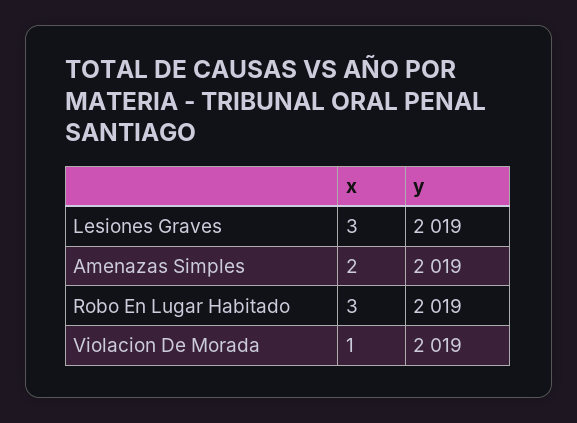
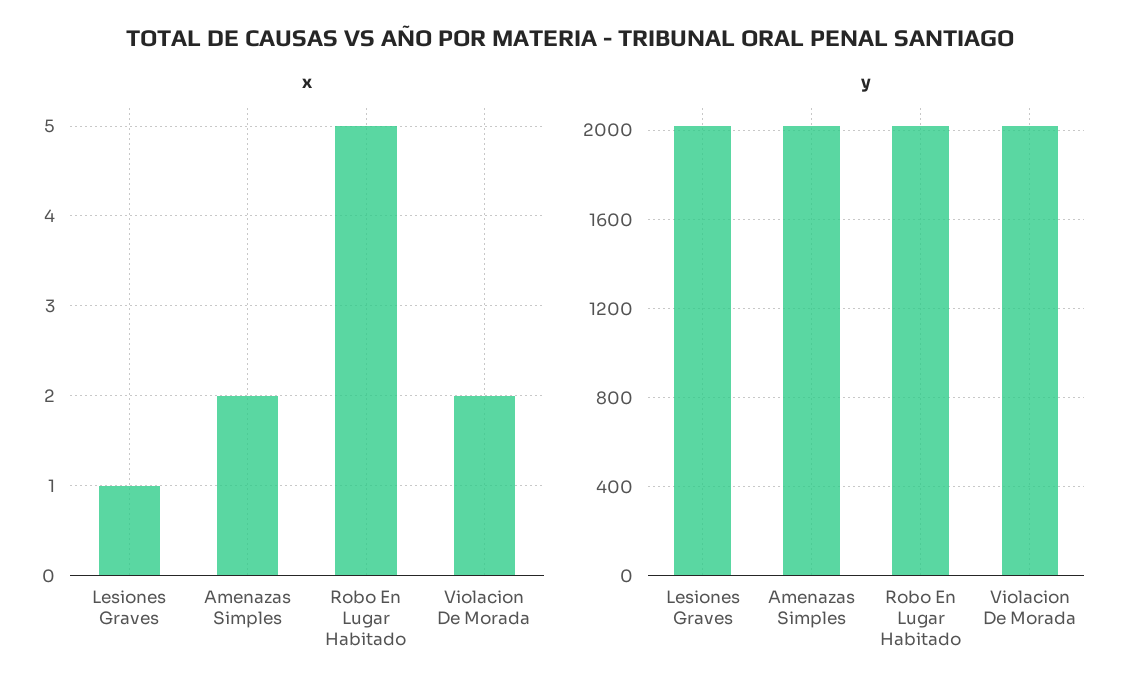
x, Lesiones Graves: 3 -> 1
x, Robo En Lugar Habitado: 3 -> 5
x, Violacion De Morada: 1 -> 2

